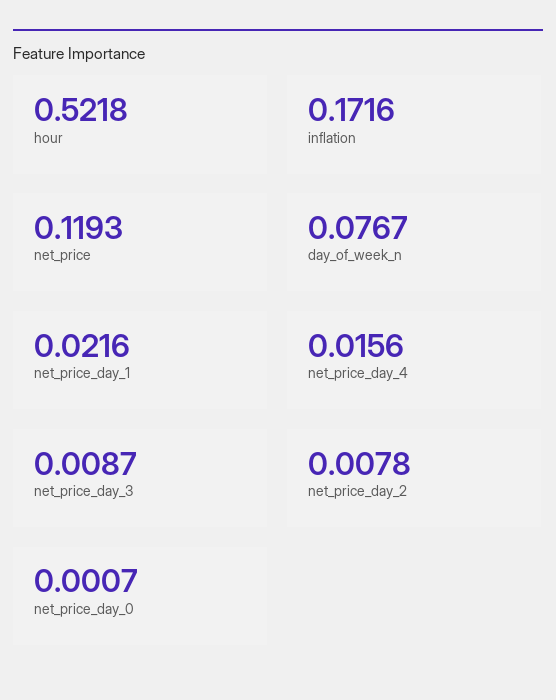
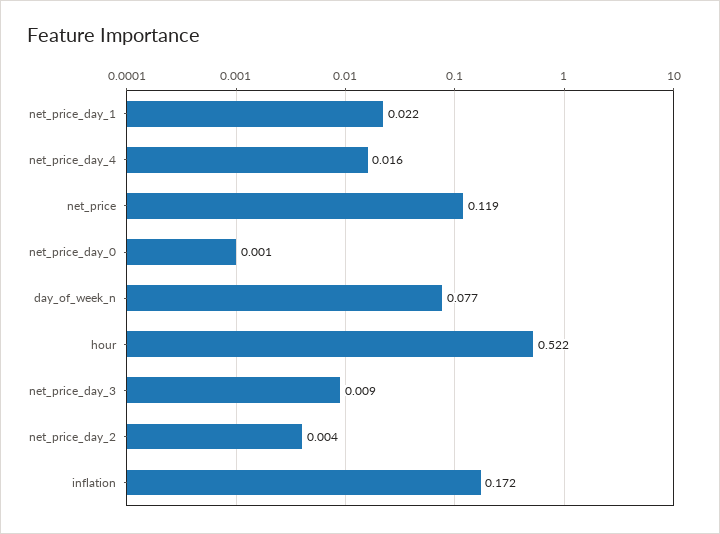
net_price_day_2: 0.0078 -> 0.004

